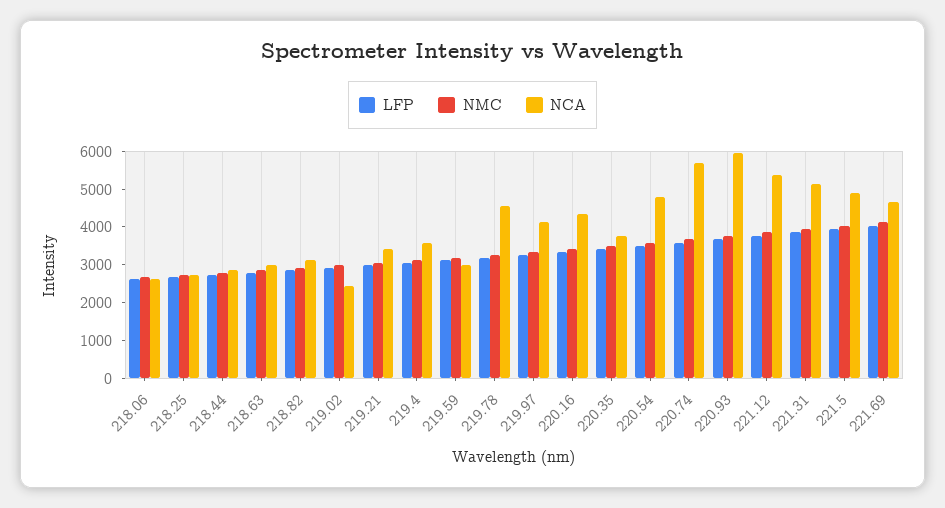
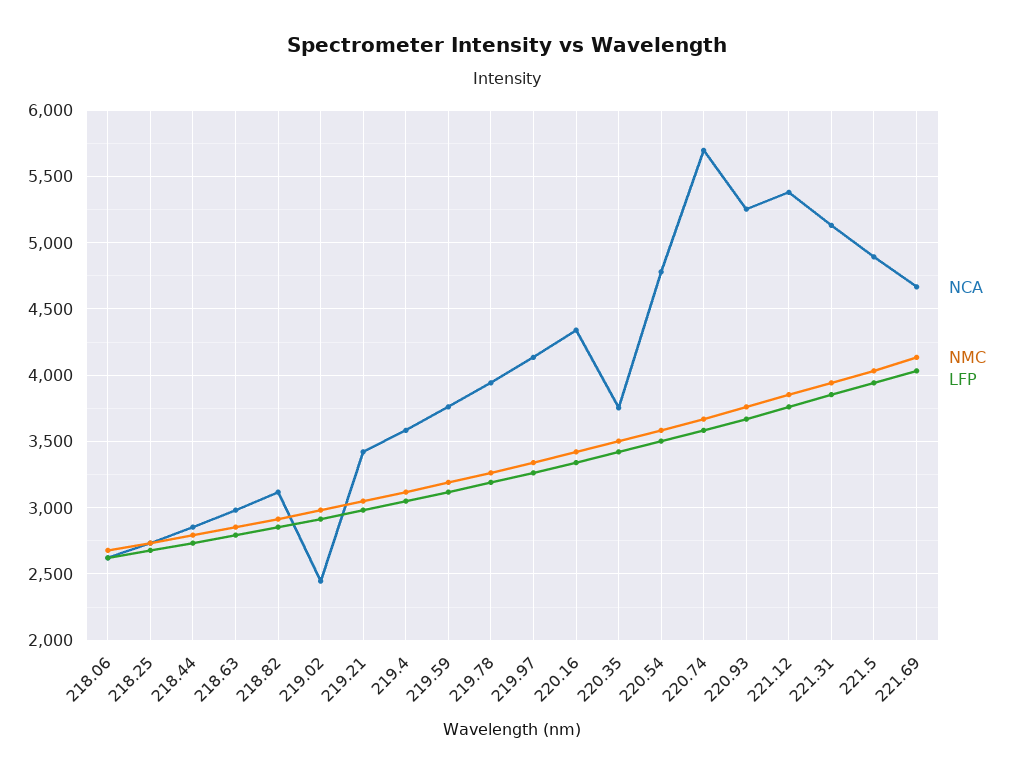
NCA, 219.59: 3000 -> 3750
NCA, 219.78: 4500 -> 3950
NCA, 220.93: 6000 -> 5250

